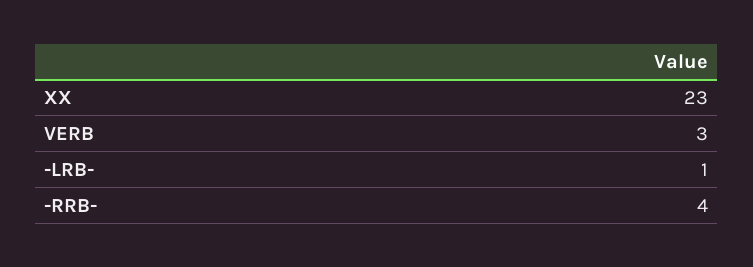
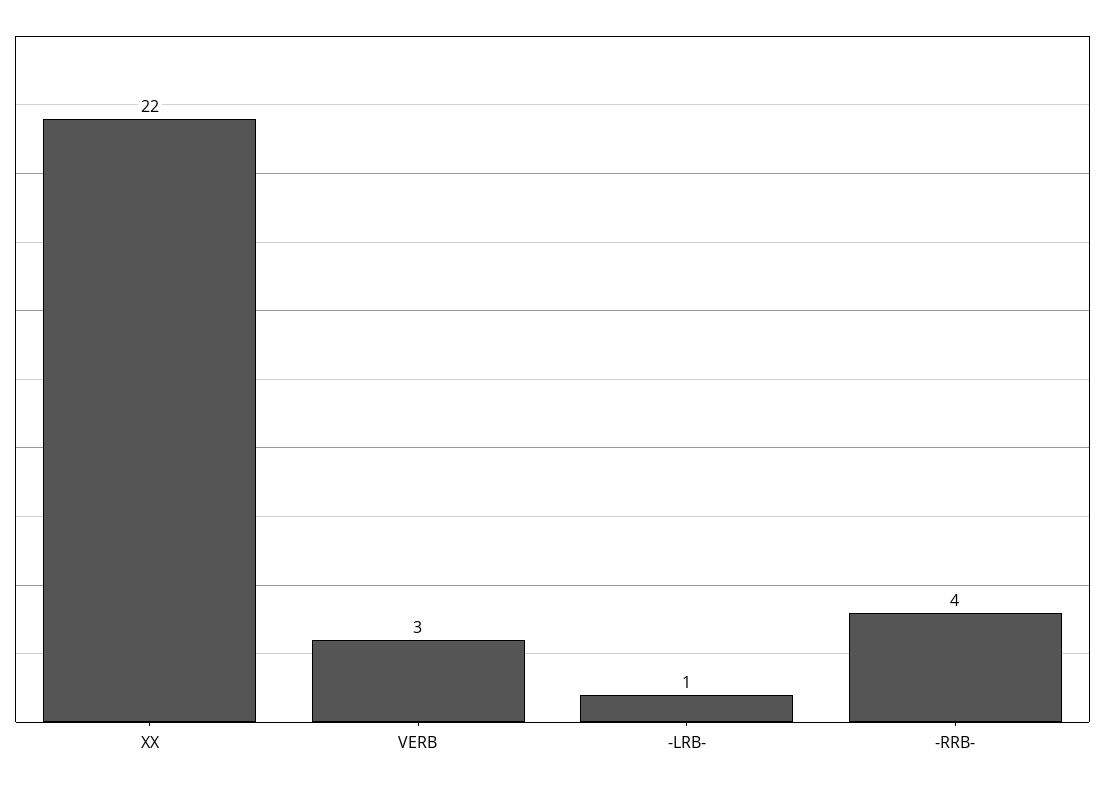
XX: 23 -> 22

